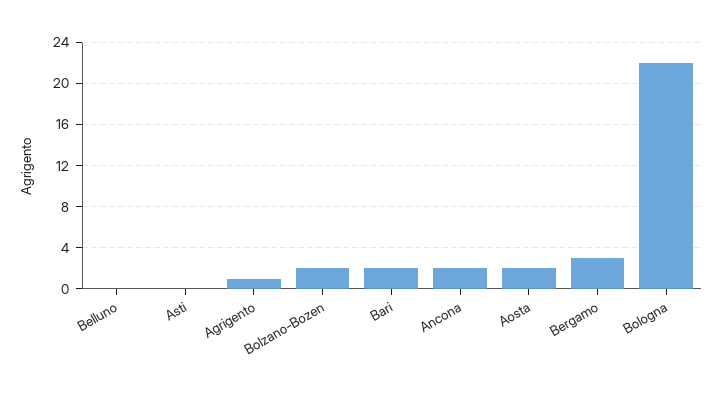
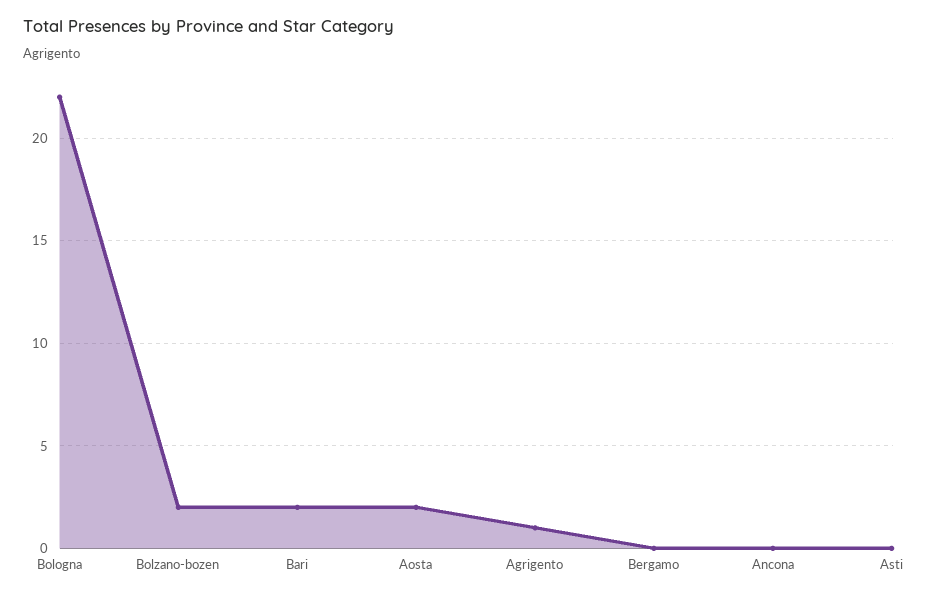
Belluno: 0 -> none
Ancona: 2 -> 0
Bergamo: 3 -> 0

